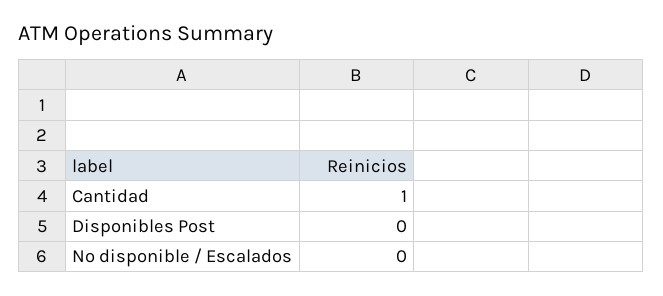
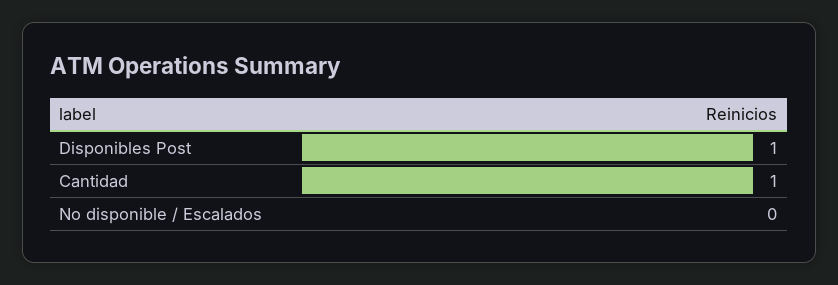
Disponibles Post: 0 -> 1

